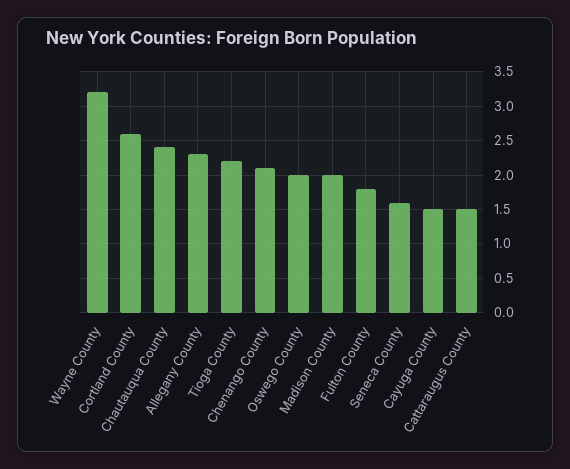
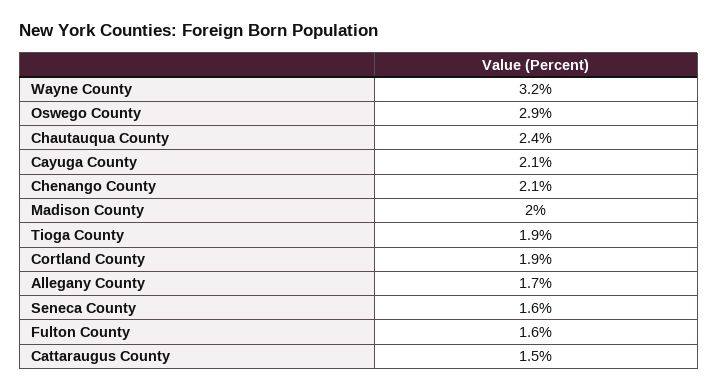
Cortland County: 2.6 -> 1.9
Allegany County: 2.3 -> 1.7
Tioga County: 2.2 -> 1.9
Oswego County: 2 -> 2.9
Fulton County: 1.8 -> 1.6
Cayuga County: 1.5 -> 2.1

